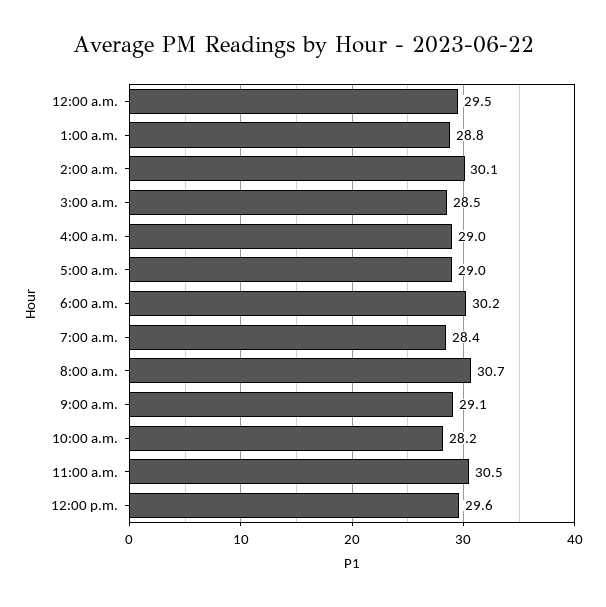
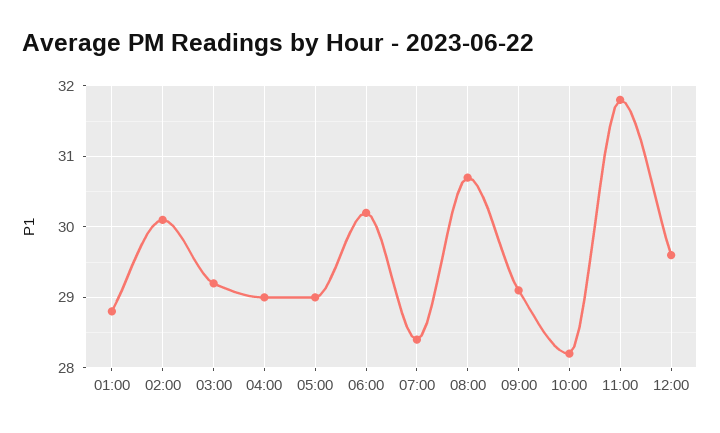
12:00 a.m.: 29.5 -> none
3:00 a.m.: 28.5 -> 29.2
11:00 a.m.: 30.5 -> 31.8

